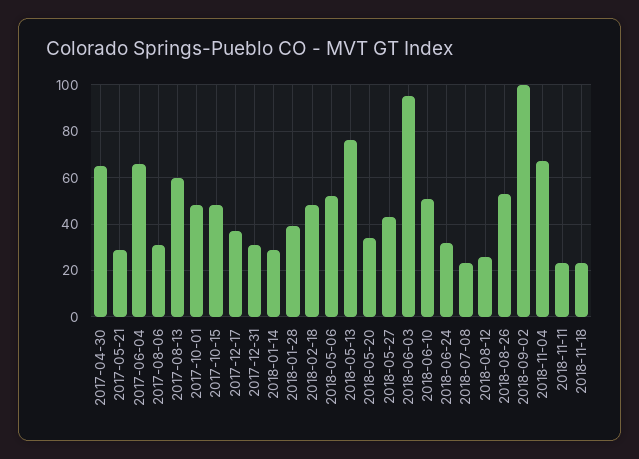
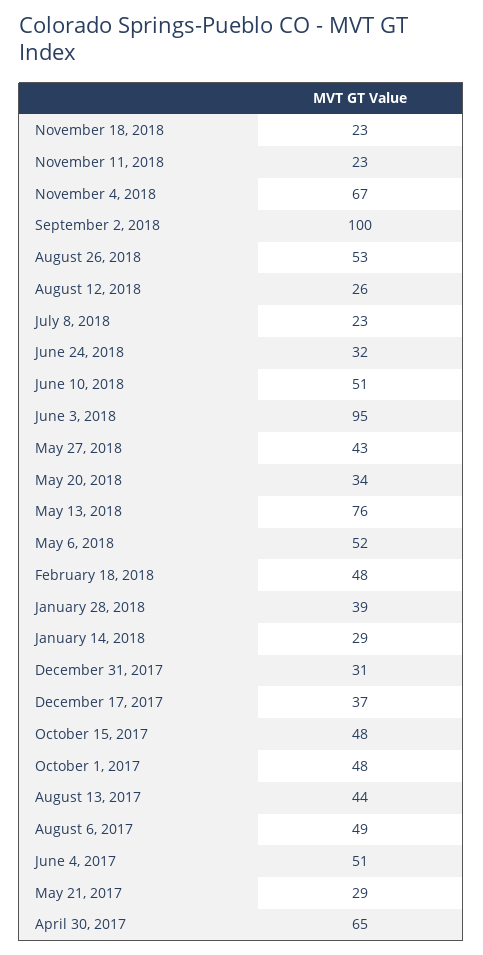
2017-06-04: 65 -> 51
2017-08-06: 30 -> 49
2017-08-13: 60 -> 44

